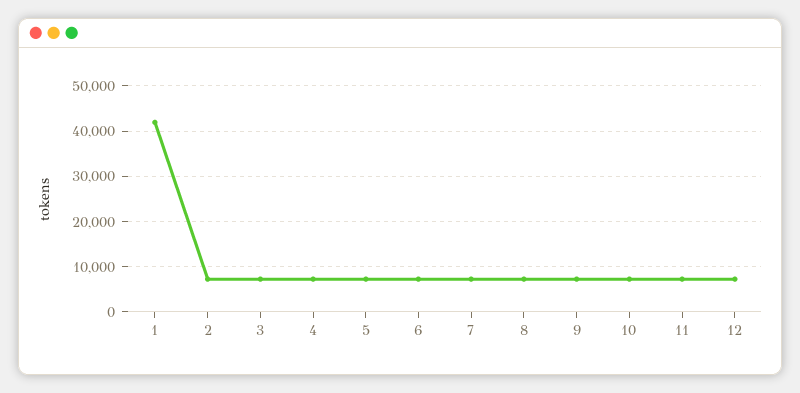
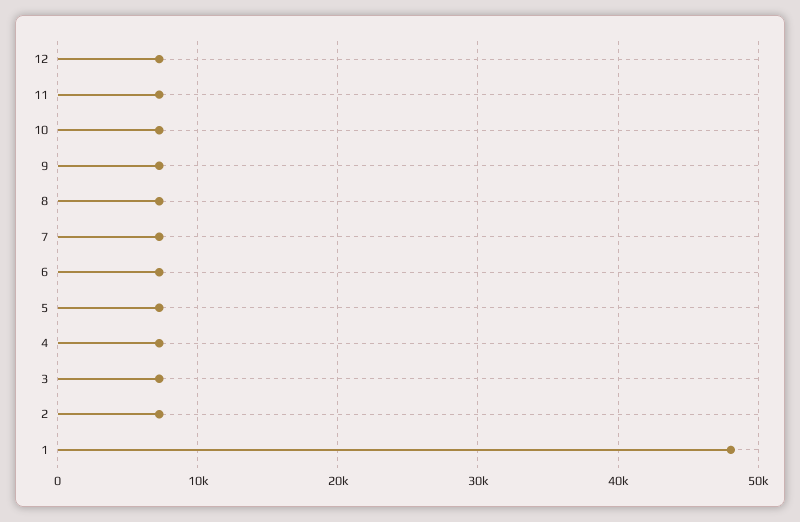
1: 42000 -> 48000

